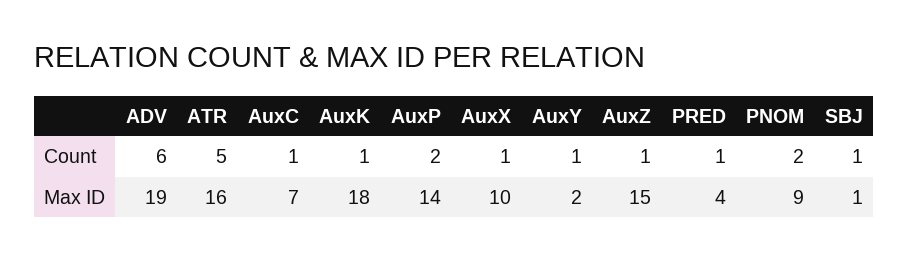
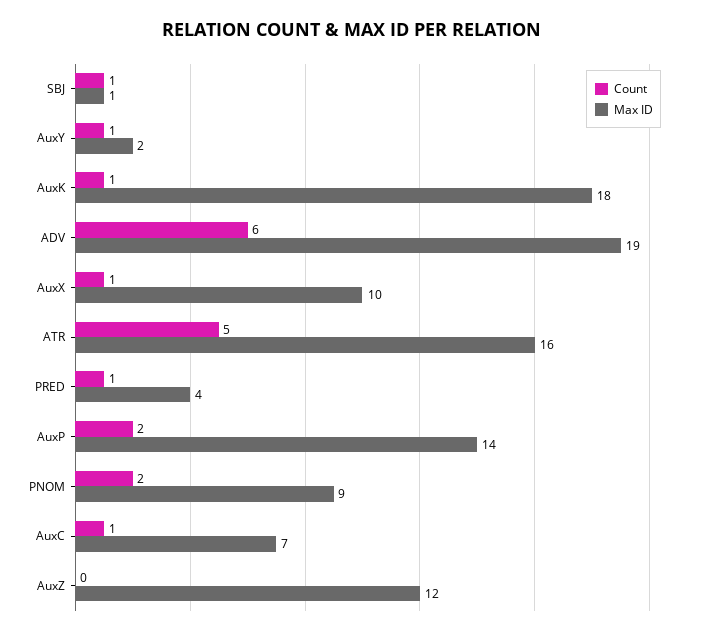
Count, AuxZ: 1 -> 0
Max ID, AuxZ: 15 -> 12

